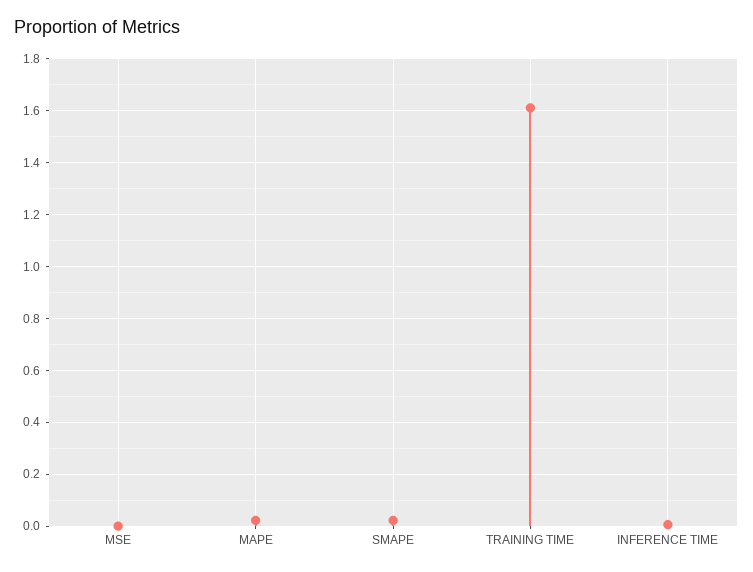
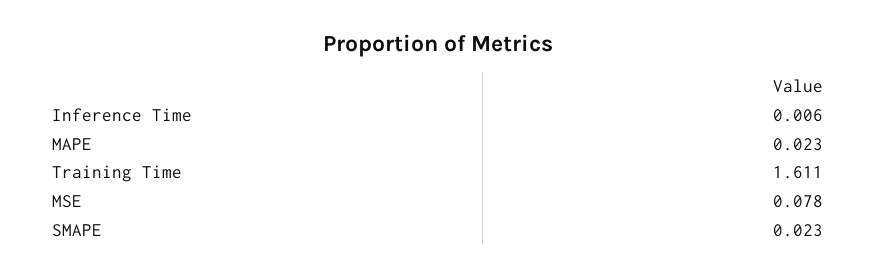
MSE: 0 -> 0.078

